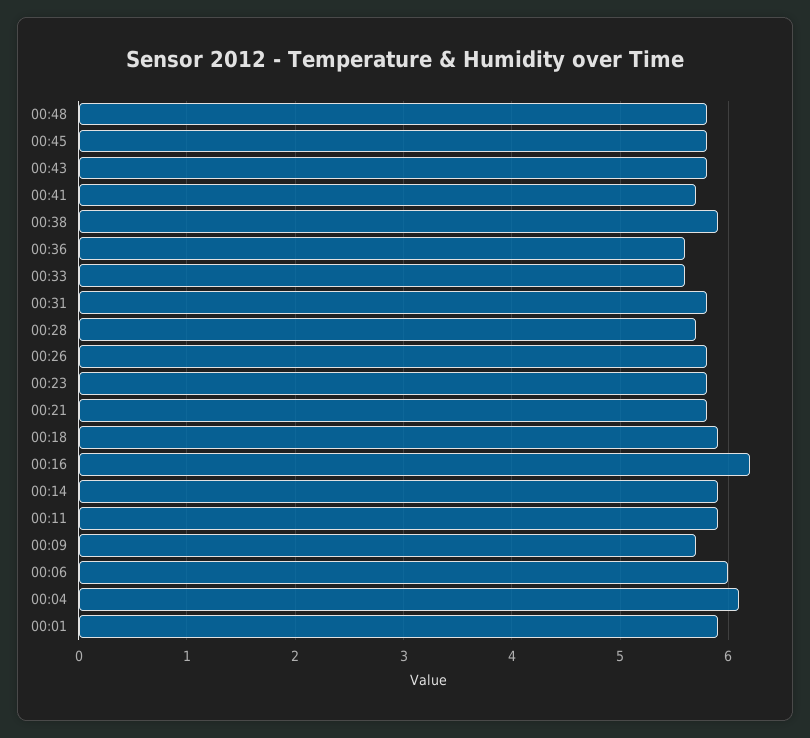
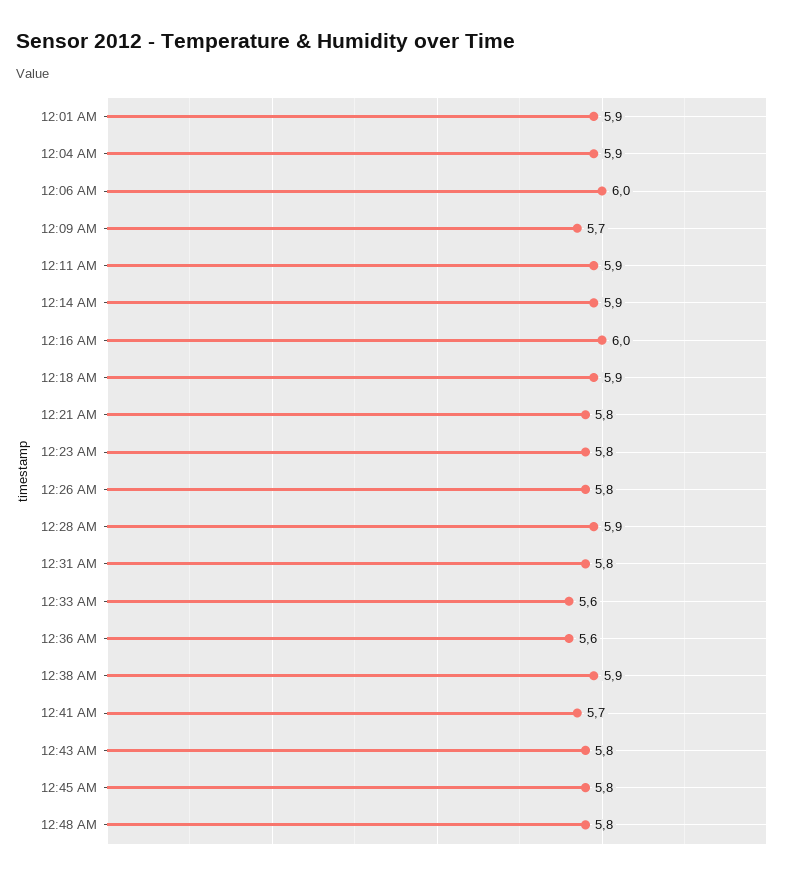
00:28: 5.7 -> 5.9
00:16: 6.2 -> 6
00:04: 6.1 -> 5.9

